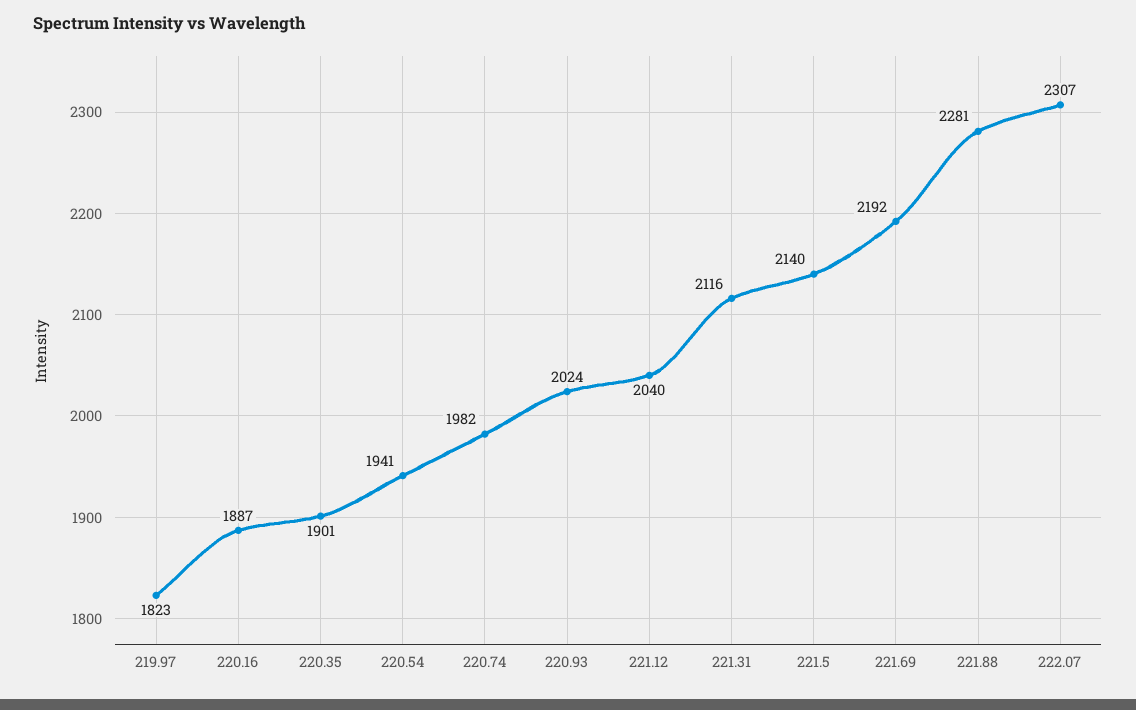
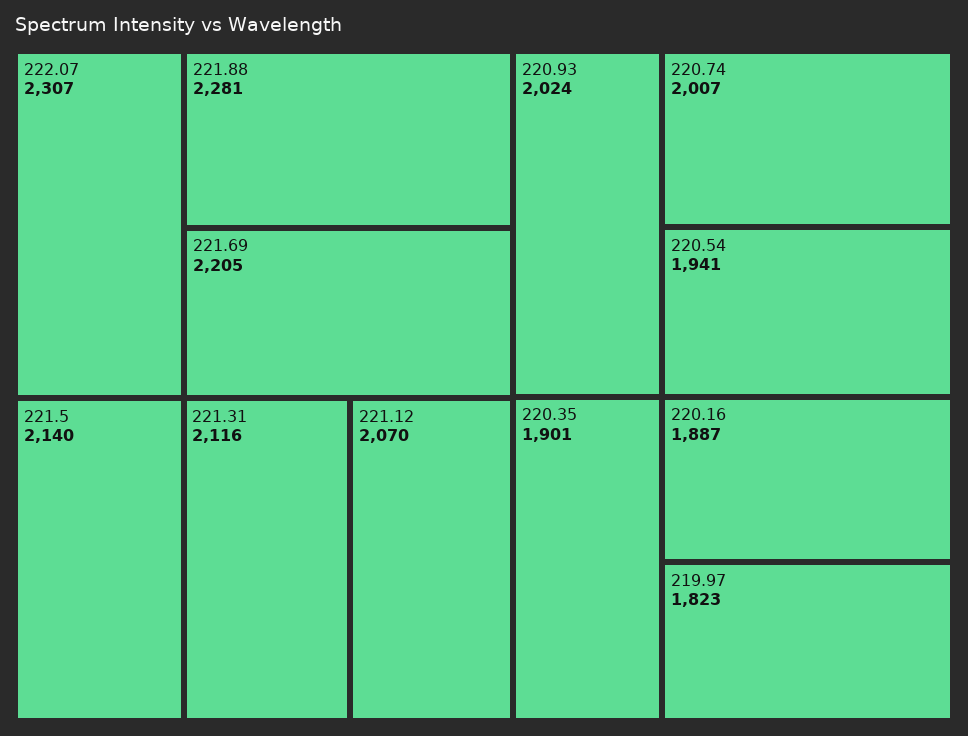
220.74: 1982 -> 2007
221.12: 2040 -> 2070
221.69: 2192 -> 2205

